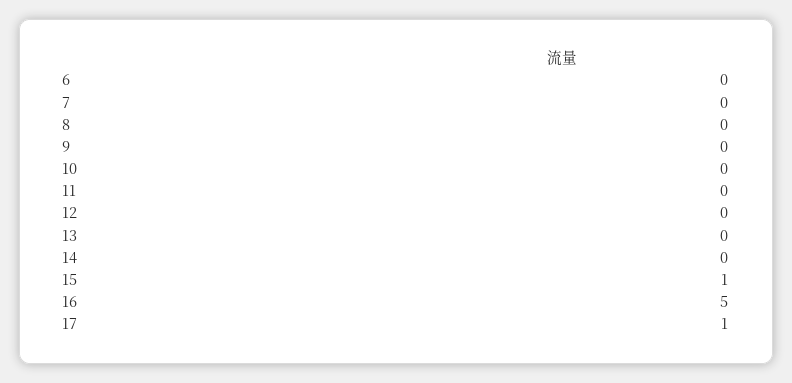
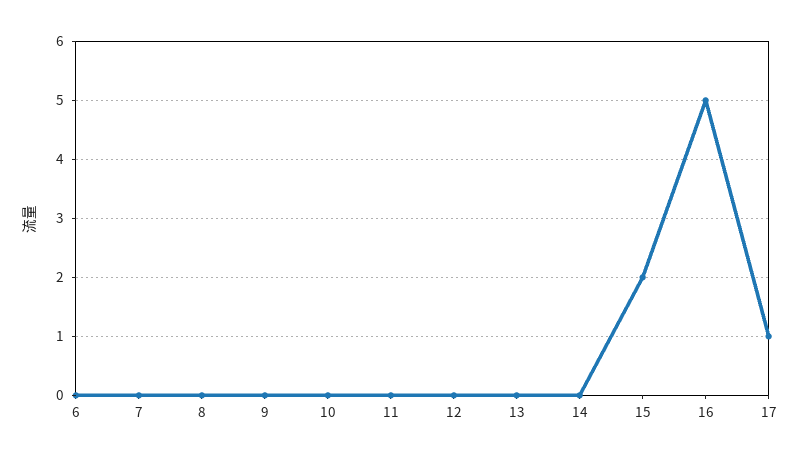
15: 1 -> 2

